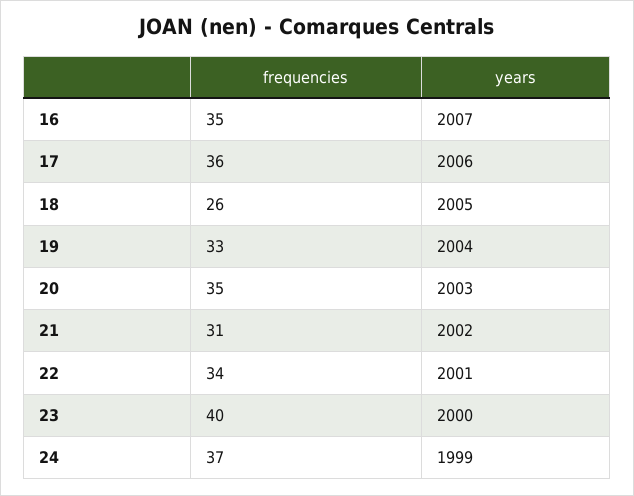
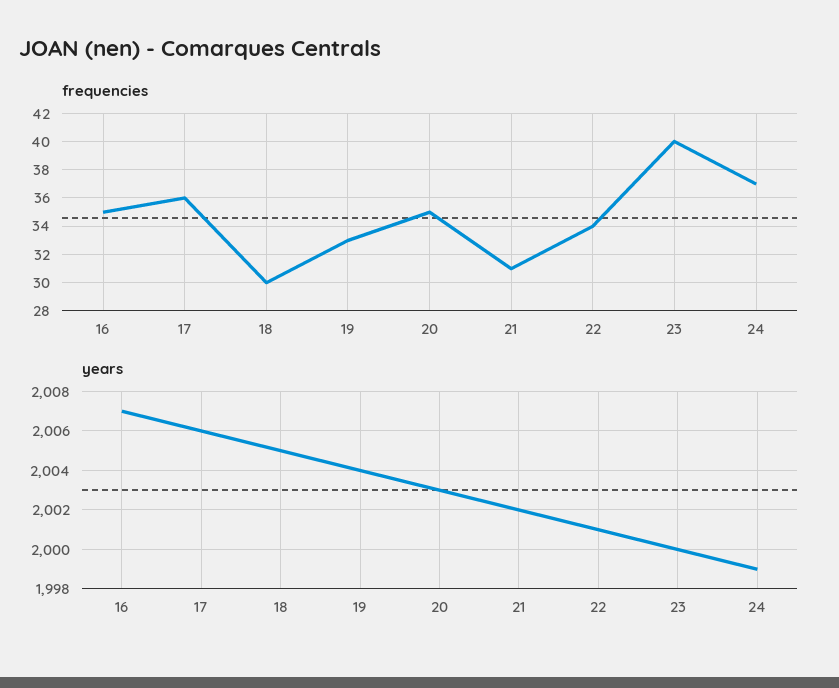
frequencies, 18: 26 -> 30

